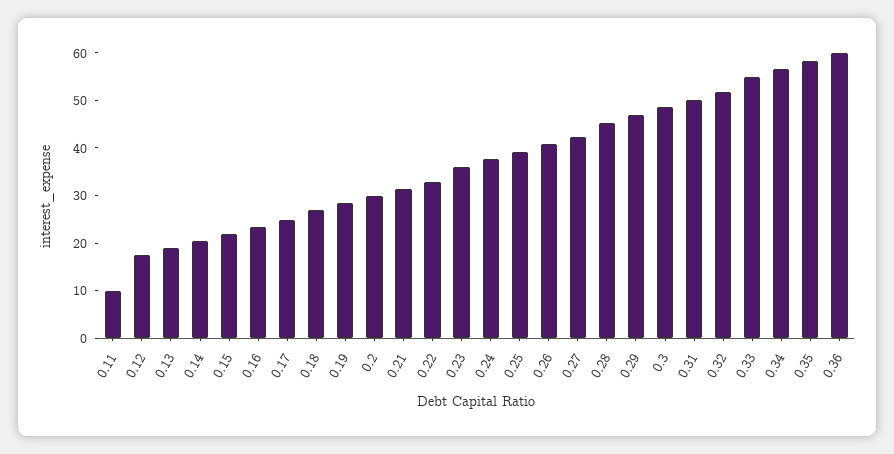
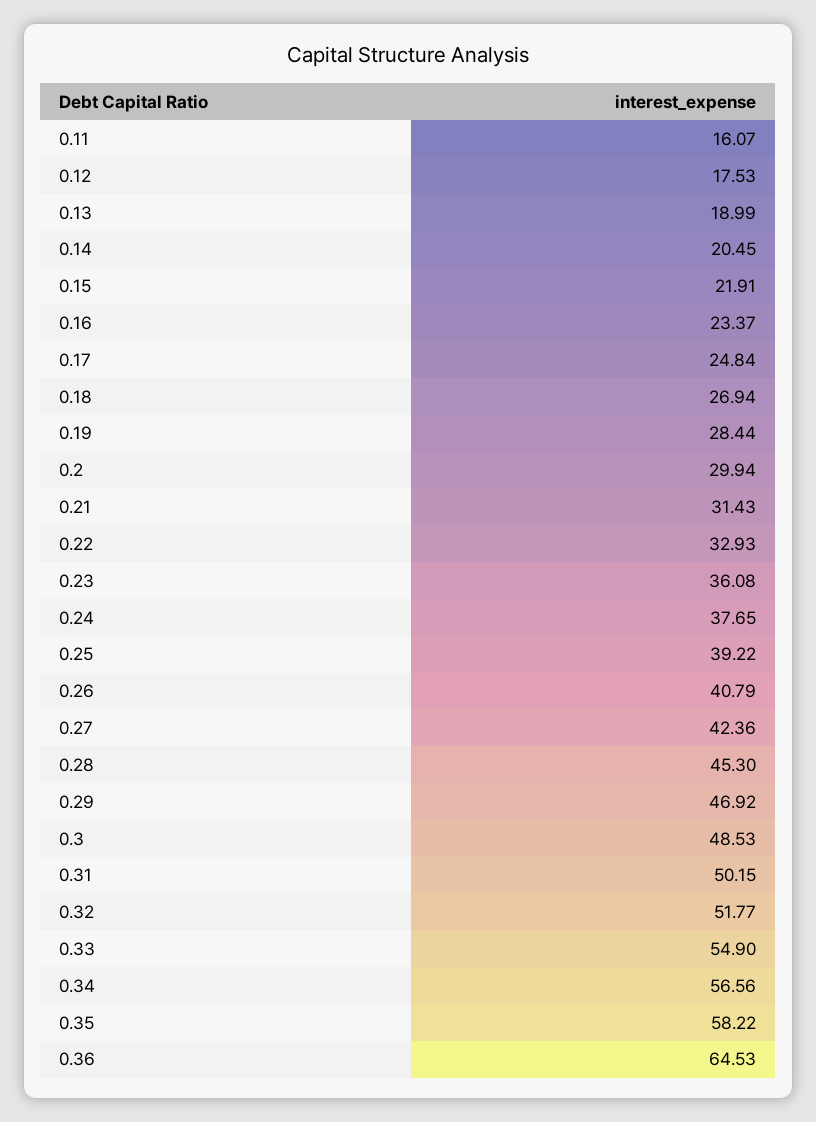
0.11: 10 -> 16.07
0.36: 60 -> 64.53

